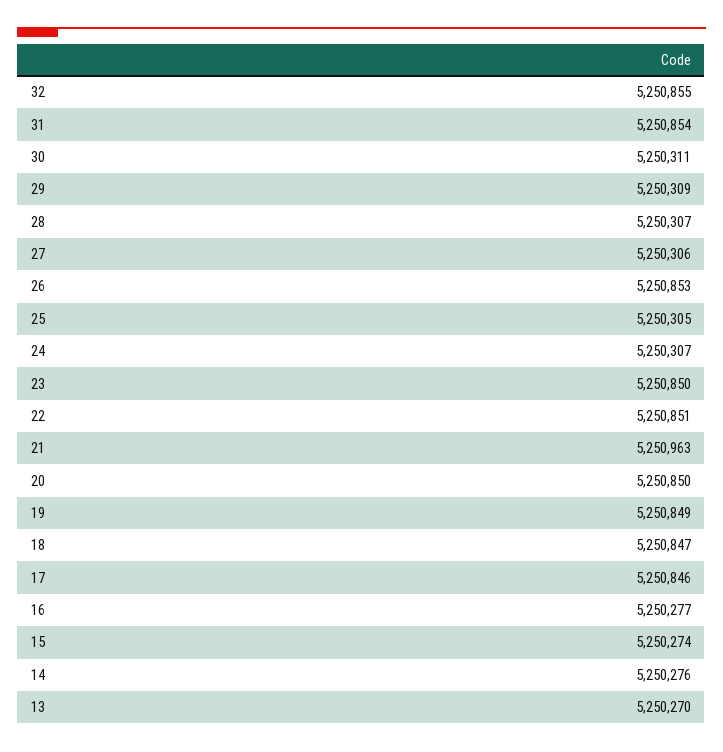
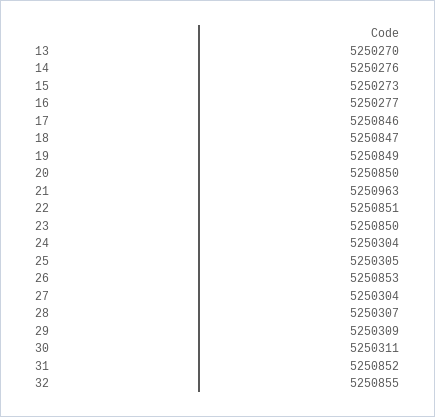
31: 5250854 -> 5250852
27: 5250306 -> 5250304
24: 5250307 -> 5250304
15: 5250274 -> 5250273

